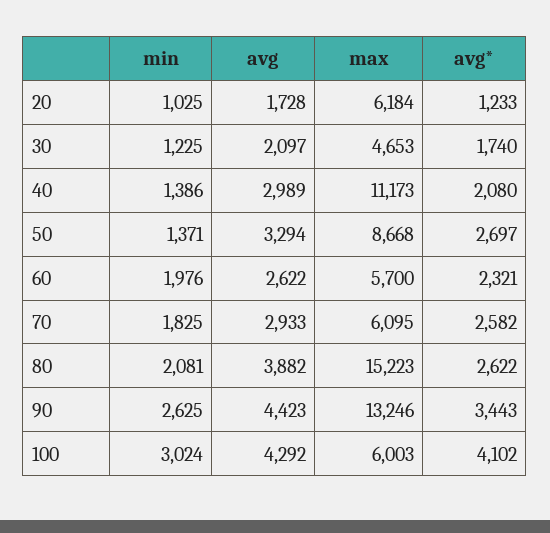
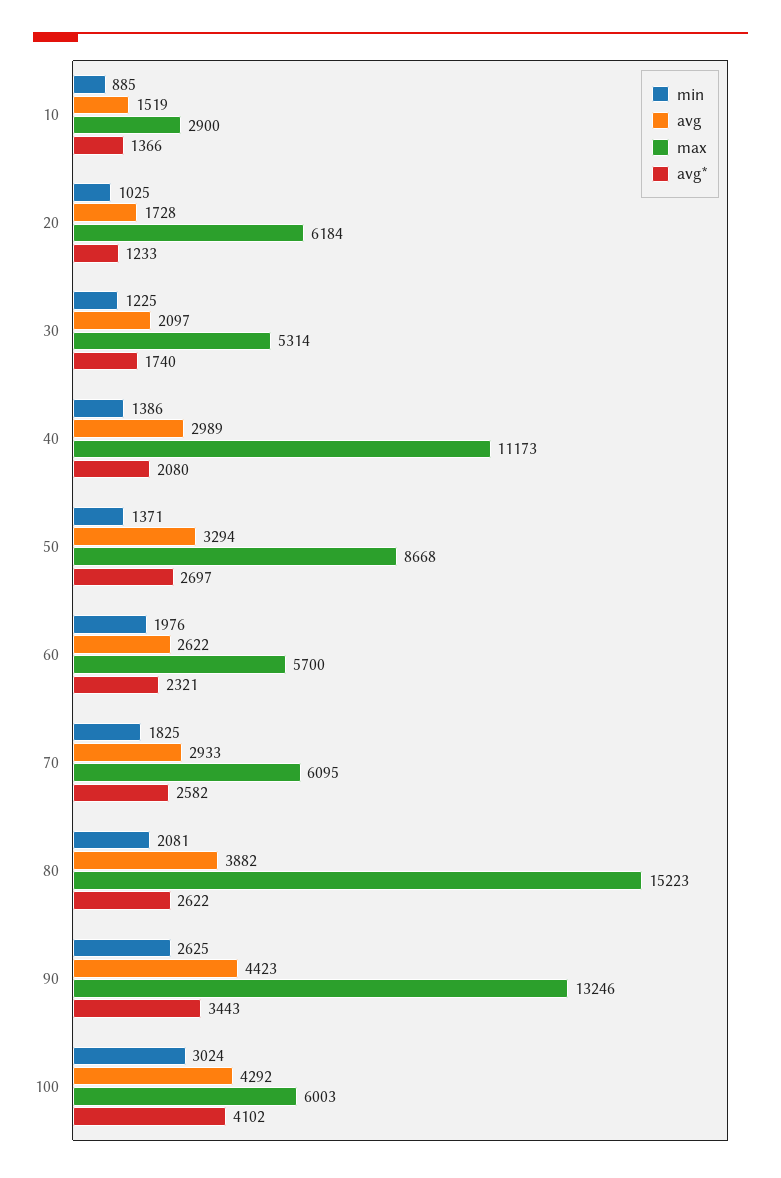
max, 30: 4653 -> 5314
min, 10: none -> 885
avg, 10: none -> 1519
max, 10: none -> 2900
avg*, 10: none -> 1366

